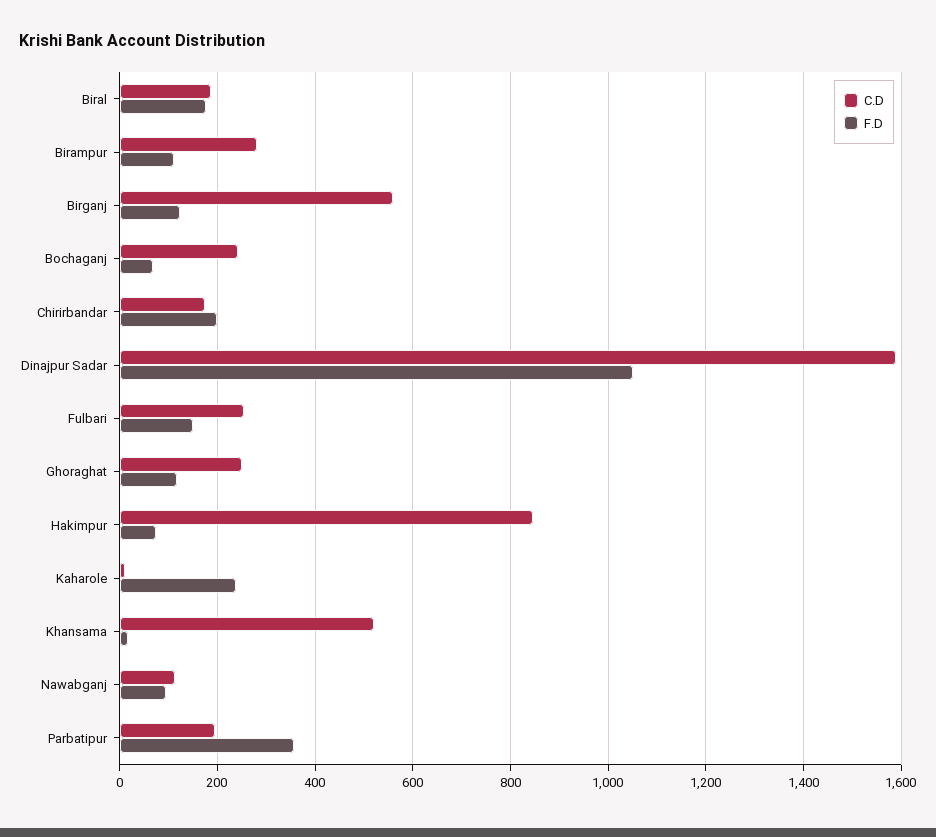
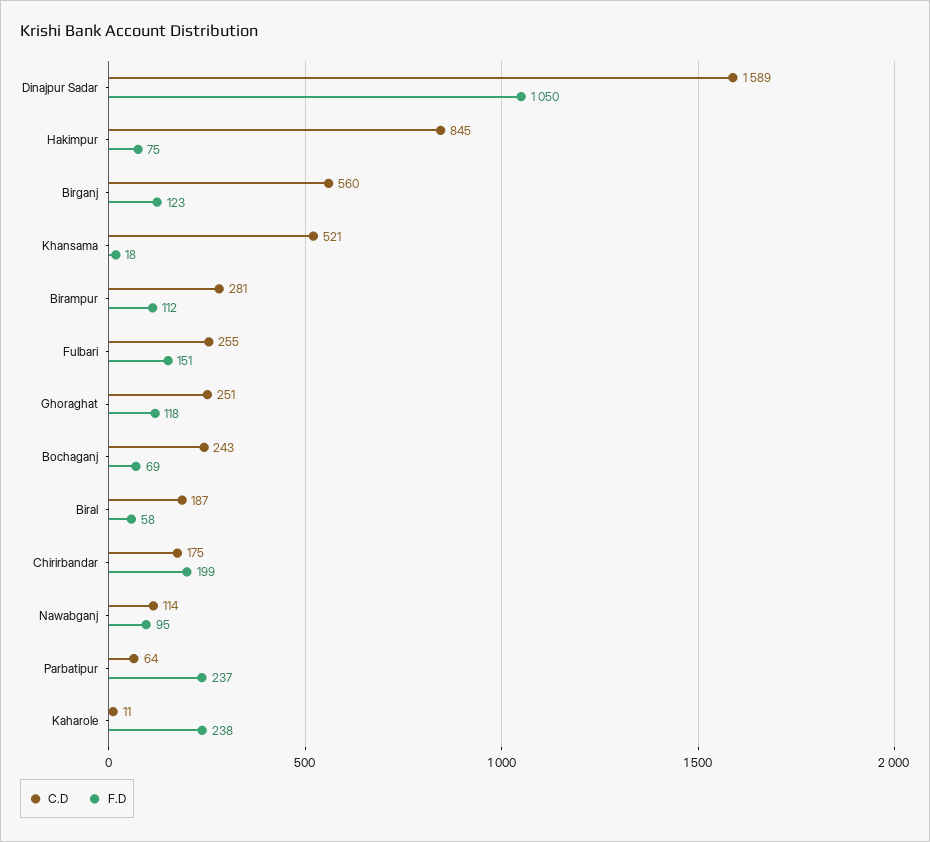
F.D, Biral: 180 -> 58
C.D, Parbatipur: 200 -> 64
F.D, Parbatipur: 360 -> 237

